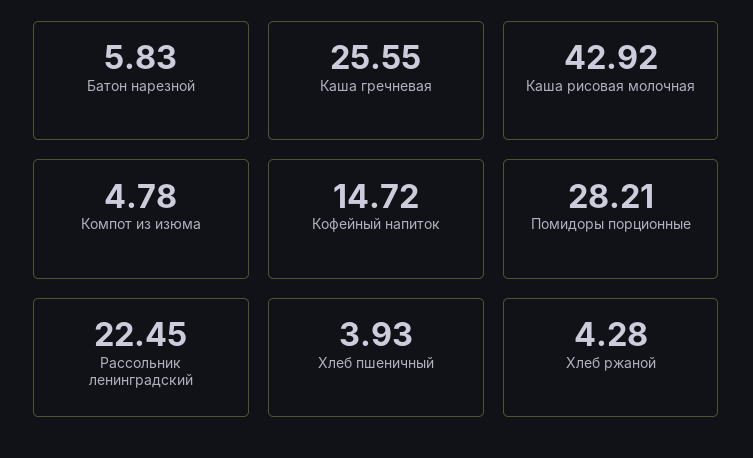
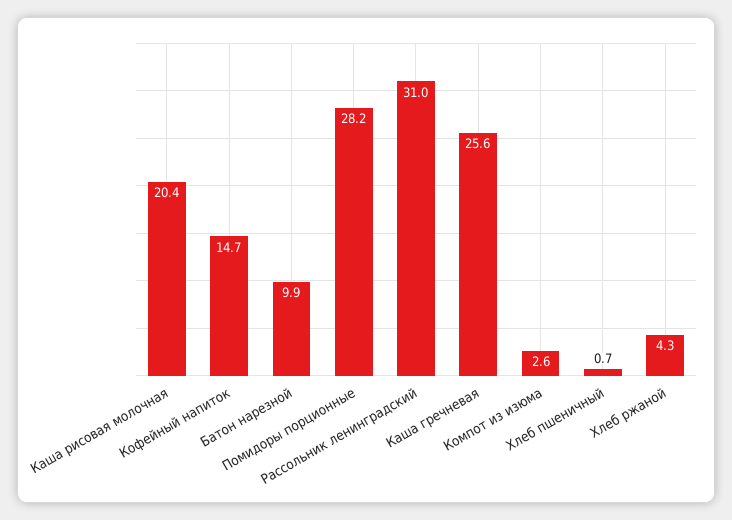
Батон нарезной: 5.83 -> 9.9
Каша рисовая молочная: 42.92 -> 20.4
Компот из изюма: 4.78 -> 2.6
Рассольник ленинградский: 22.45 -> 31
Хлеб пшеничный: 3.93 -> 0.7

